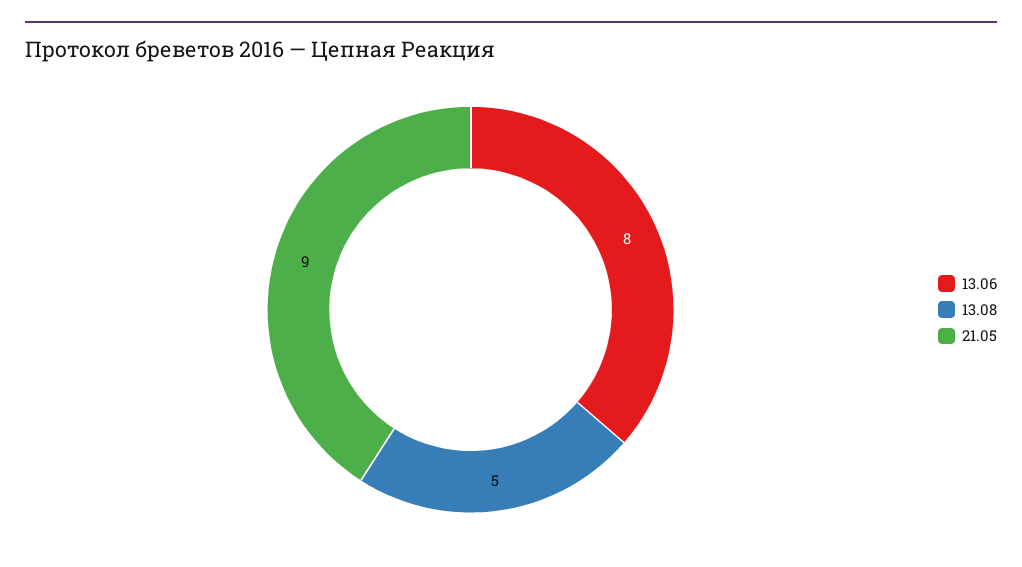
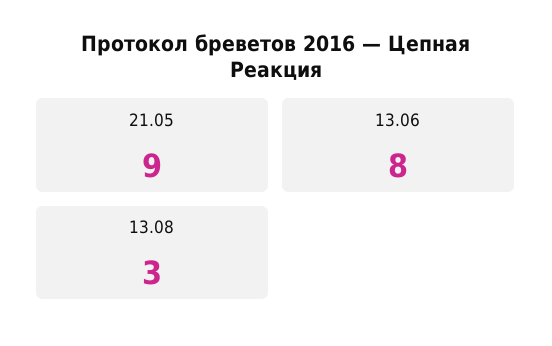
13.08: 5 -> 3

